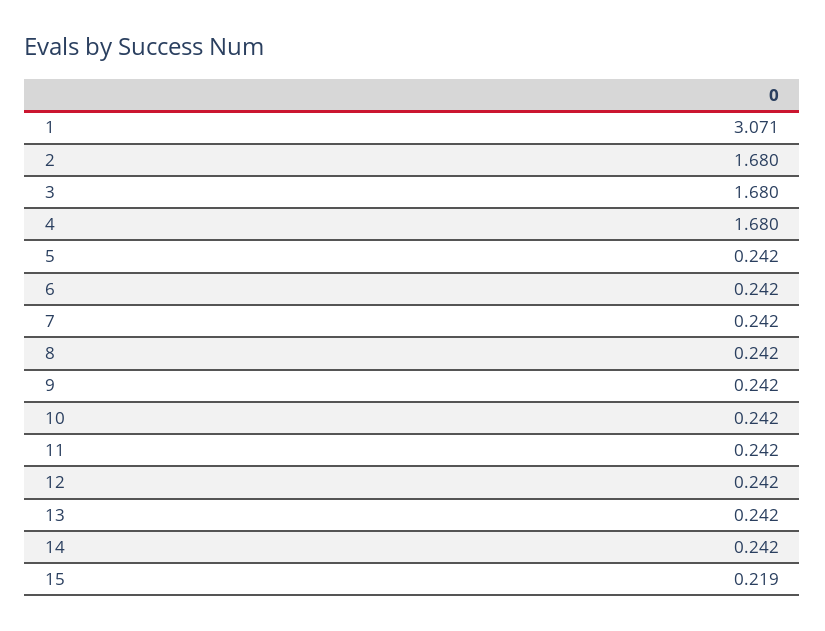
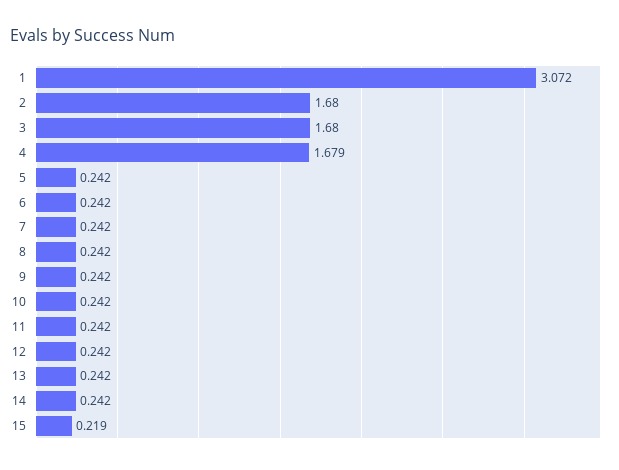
1: 3.071 -> 3.072
4: 1.68 -> 1.679

